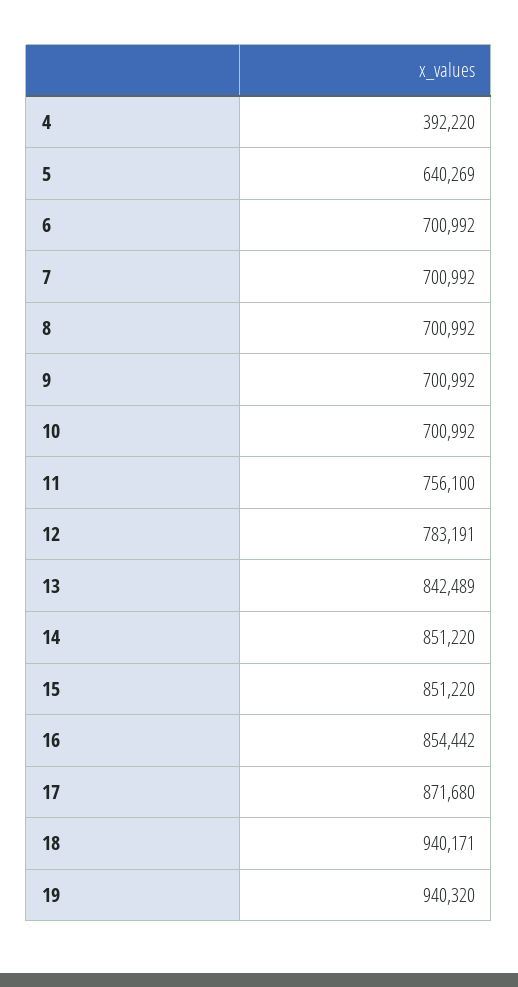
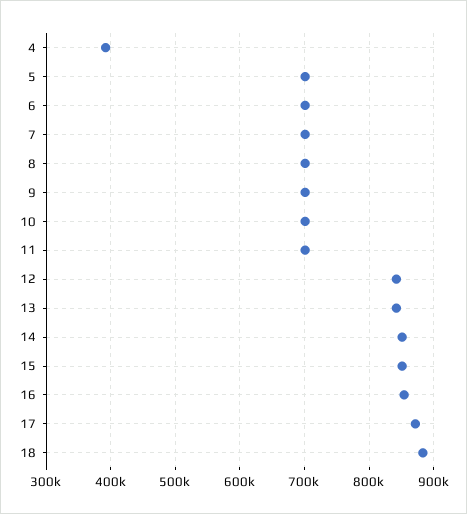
5: 640269 -> 700000
11: 756100 -> 700000
12: 783191 -> 840000
18: 940171 -> 880000
19: 940320 -> none

